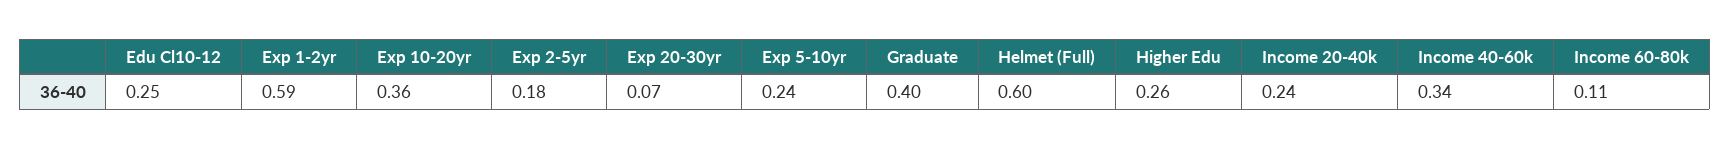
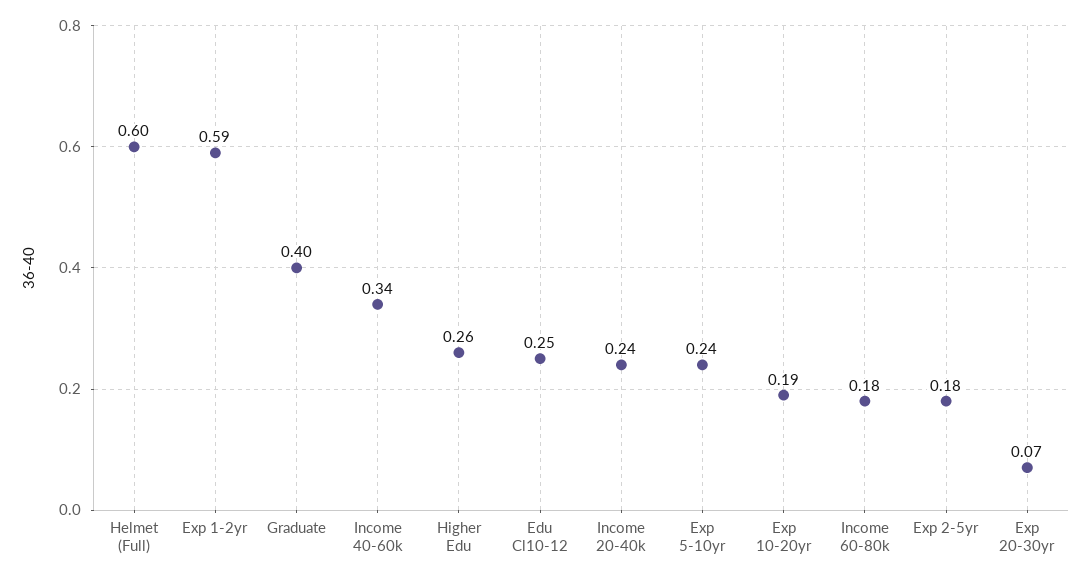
Exp 10-20yr: 0.36 -> 0.19
Income 60-80k: 0.11 -> 0.18

